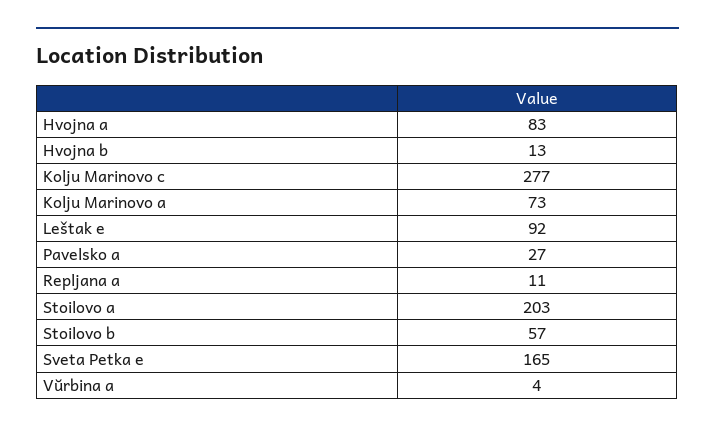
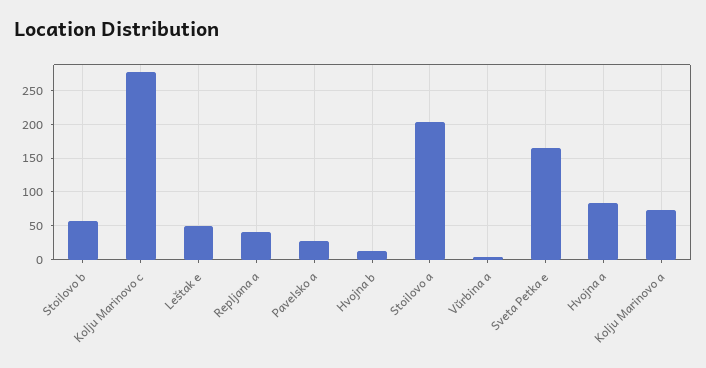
Leštak e: 92 -> 50
Repljana a: 11 -> 40

